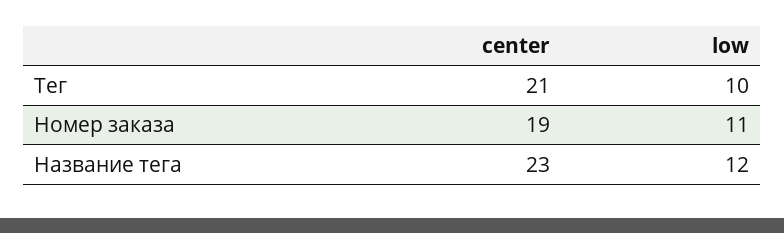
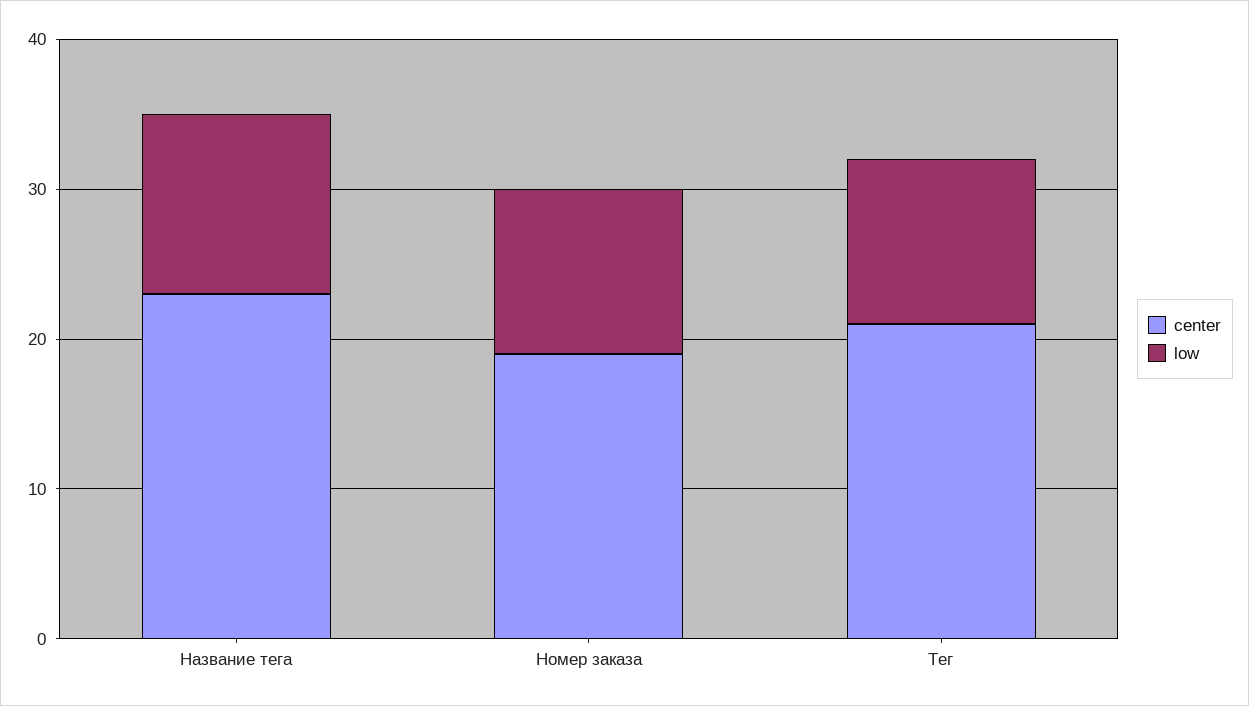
low, Тег: 10 -> 11

